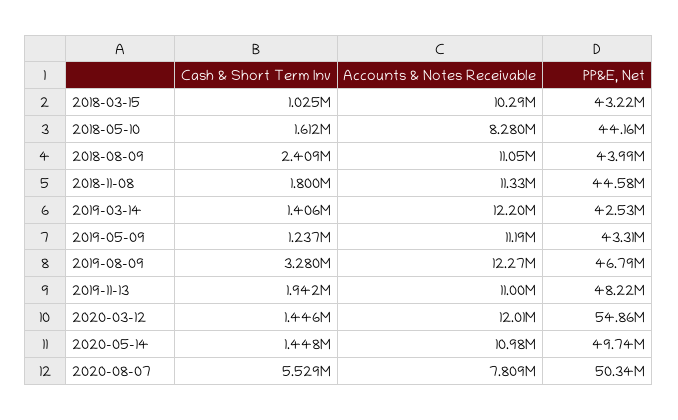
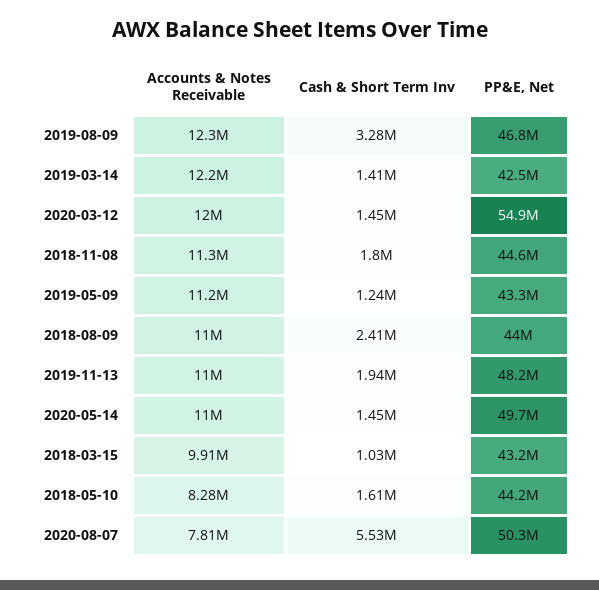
Accounts & Notes Receivable, 2018-03-15: 10290000 -> 9910000

